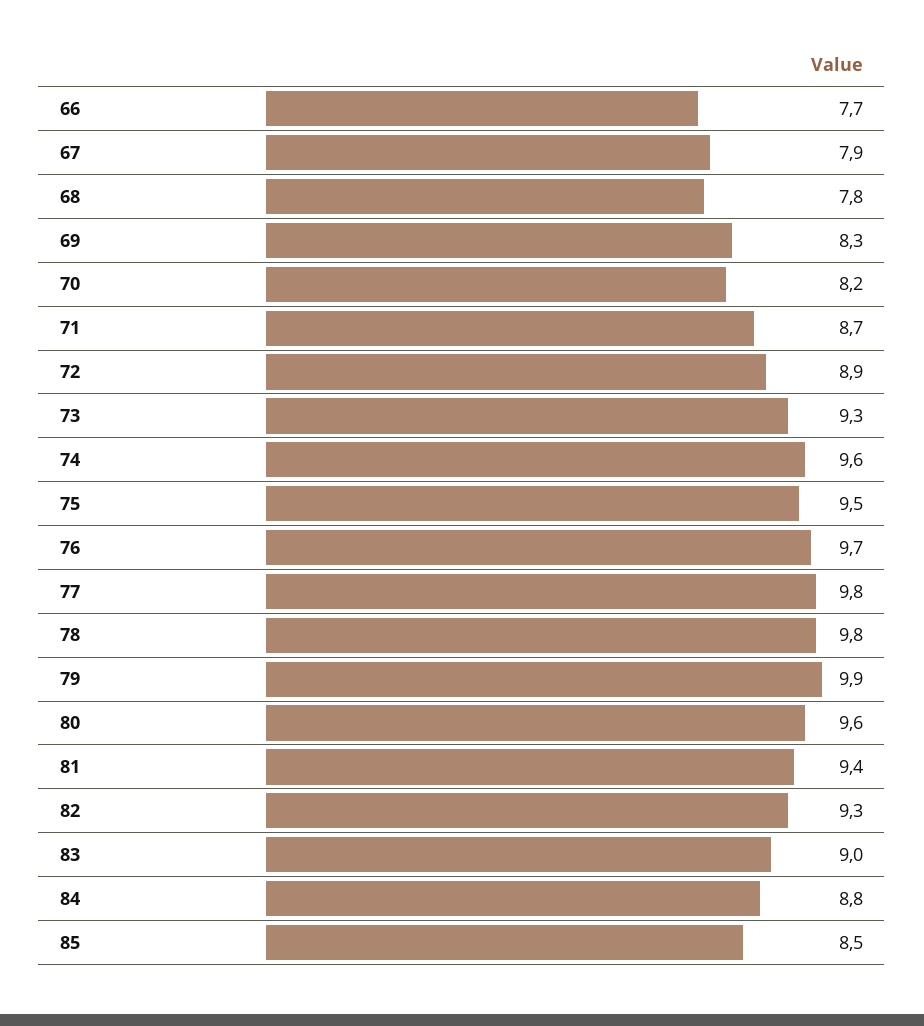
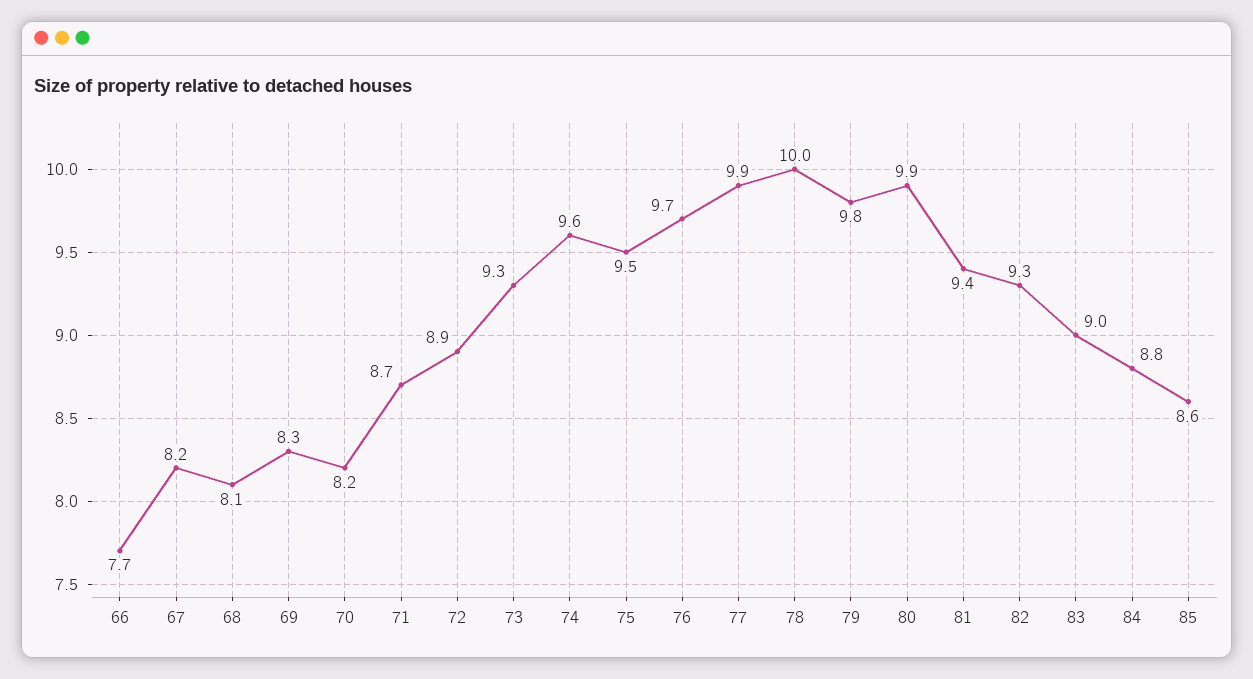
67: 7.9 -> 8.2
68: 7.8 -> 8.1
77: 9.8 -> 9.9
78: 9.8 -> 10
79: 9.9 -> 9.8
80: 9.6 -> 9.9
85: 8.5 -> 8.6

